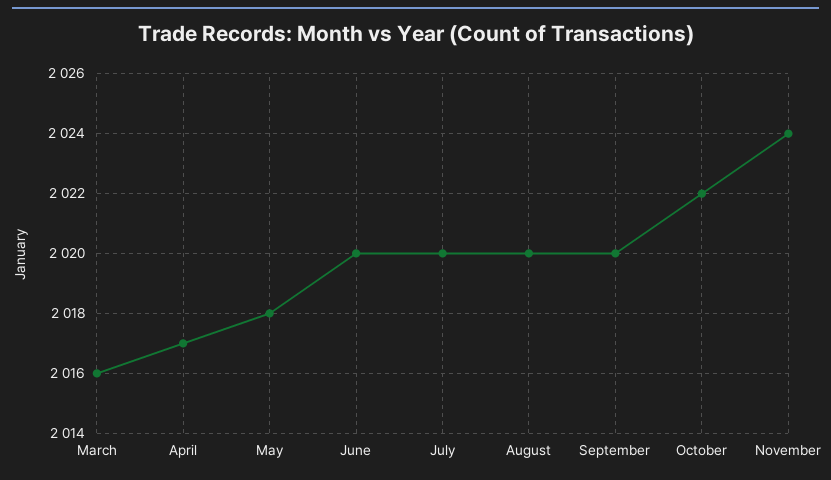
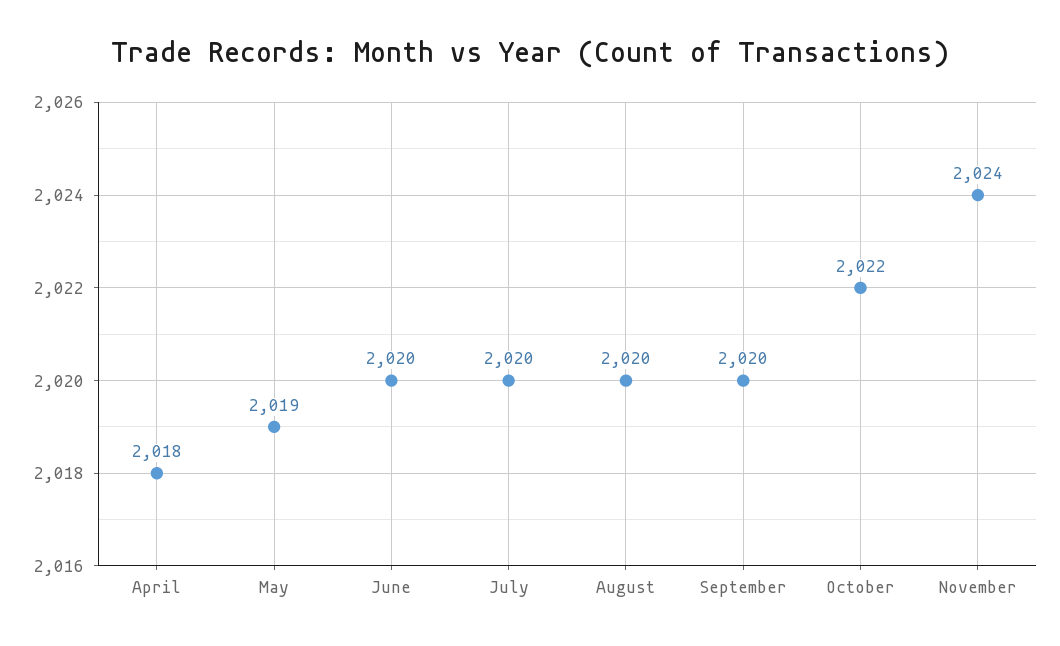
March: 2016 -> none
April: 2017 -> 2018
May: 2018 -> 2019

